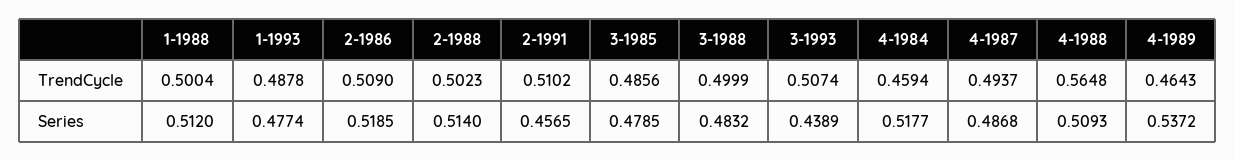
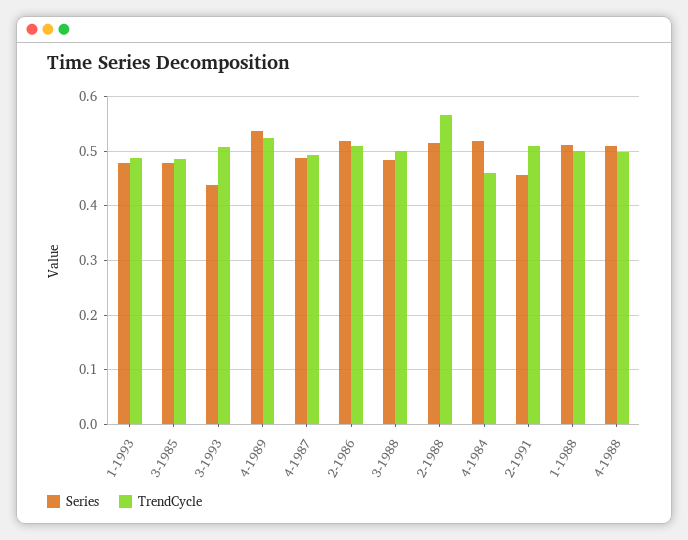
TrendCycle, 2-1988: 0.5023 -> 0.56
TrendCycle, 4-1988: 0.5648 -> 0.5
TrendCycle, 4-1989: 0.4643 -> 0.52

